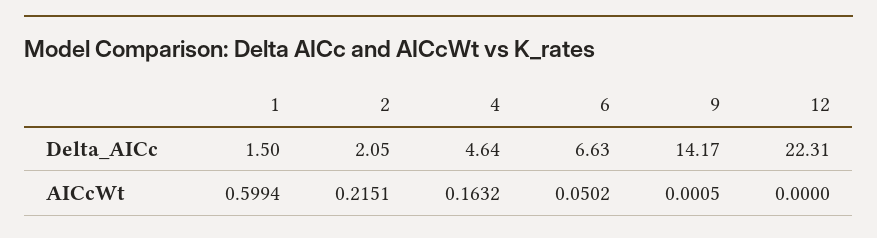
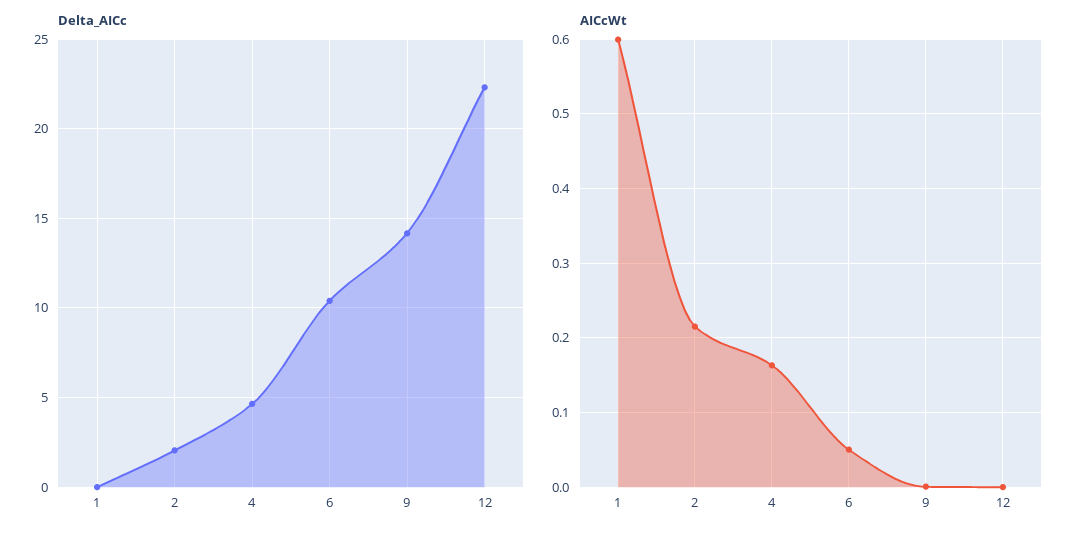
Delta_AICc, 1: 1.5 -> 0
Delta_AICc, 6: 6.63 -> 10.5

